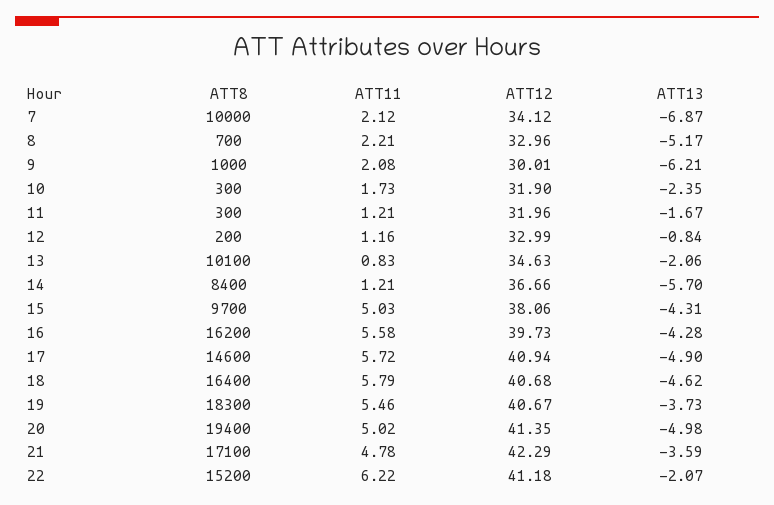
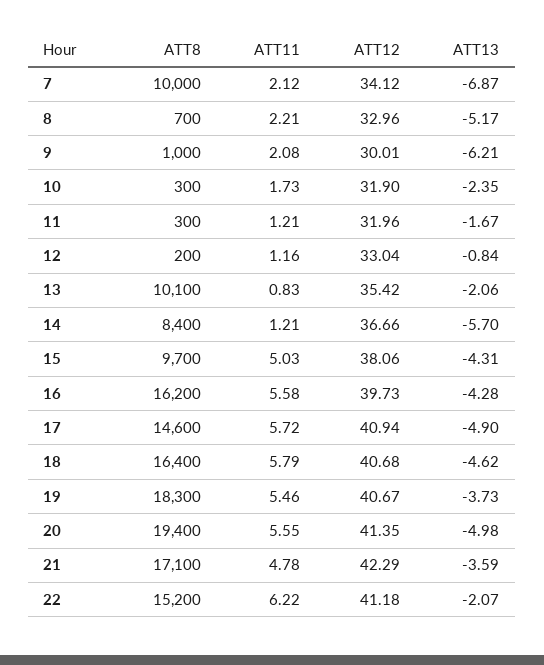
ATT12, 12: 32.99 -> 33.04
ATT12, 13: 34.63 -> 35.42
ATT11, 20: 5.02 -> 5.55

